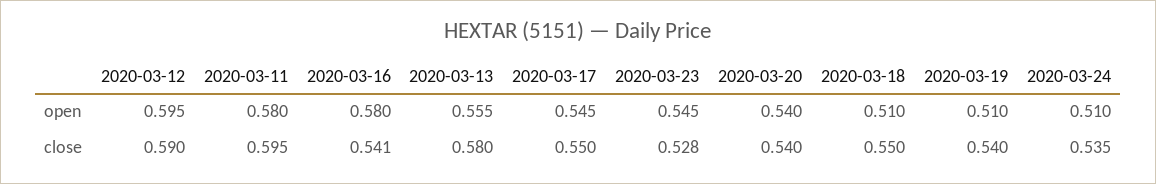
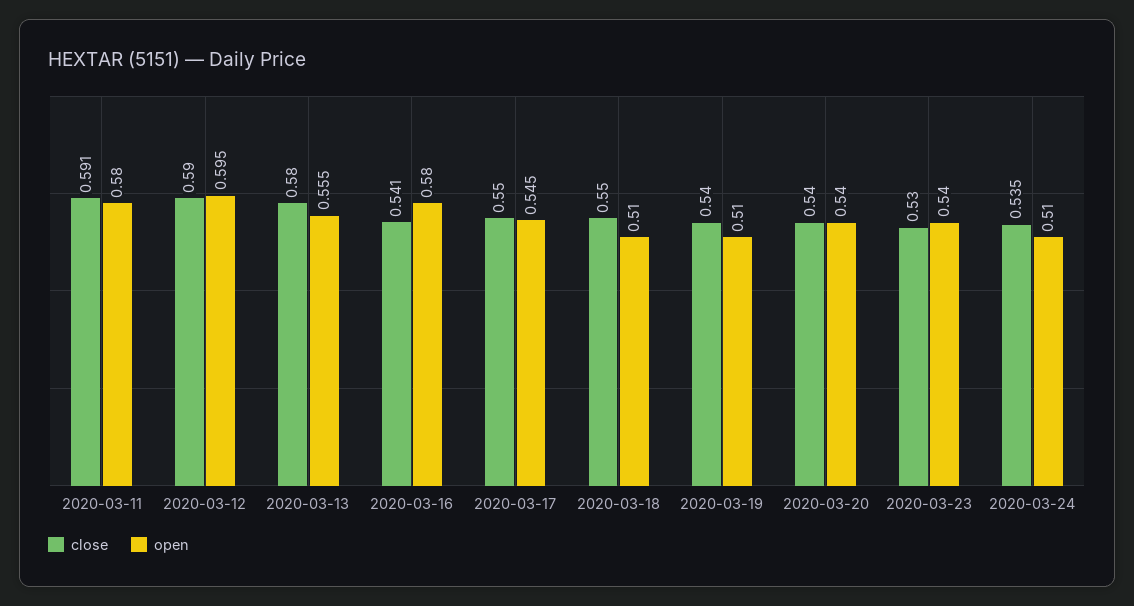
open, 2020-03-23: 0.545 -> 0.54
close, 2020-03-11: 0.595 -> 0.591
close, 2020-03-23: 0.528 -> 0.53

